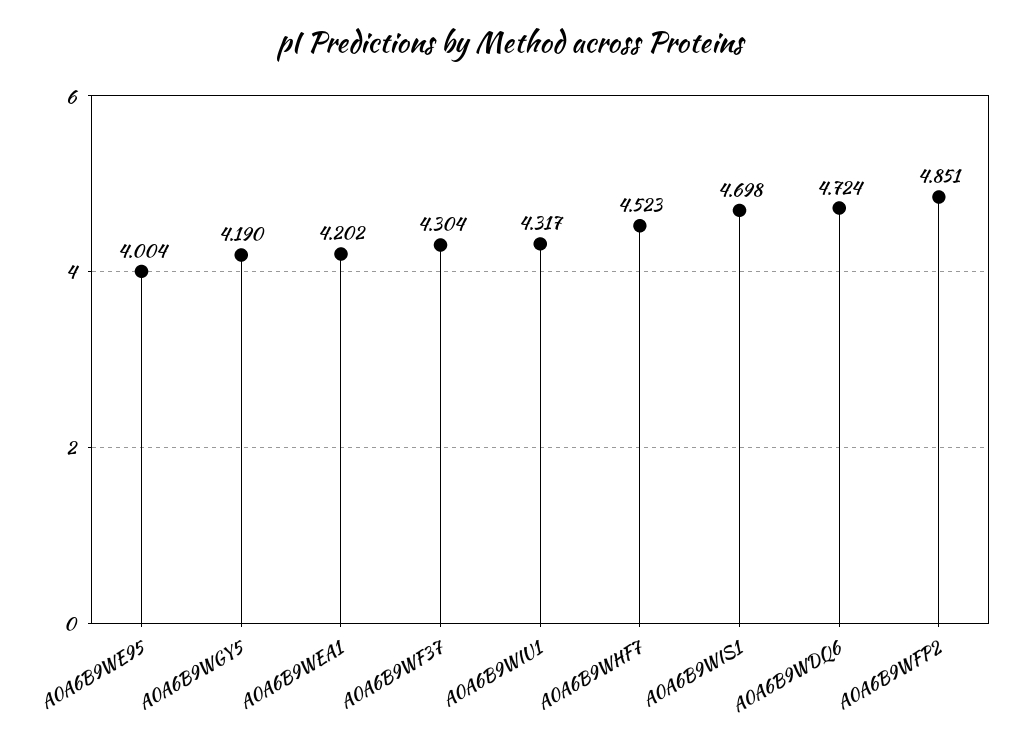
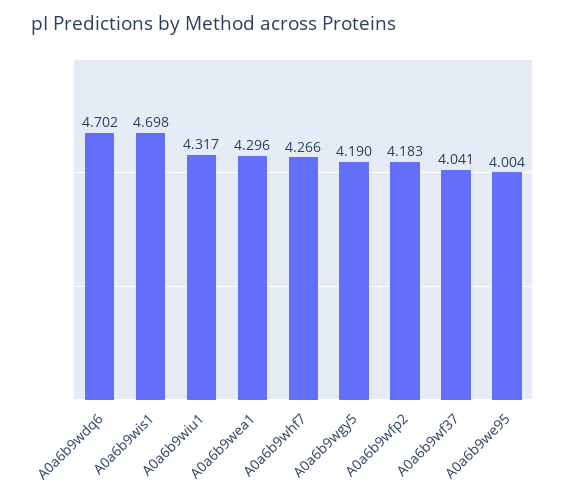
A0A6B9WEA1: 4.202 -> 4.296
A0A6B9WF37: 4.304 -> 4.041
A0A6B9WHF7: 4.523 -> 4.266
A0A6B9WDQ6: 4.724 -> 4.702
A0A6B9WFP2: 4.851 -> 4.183

